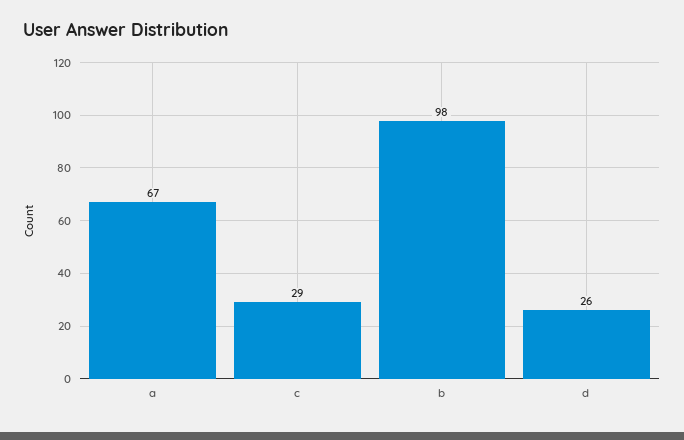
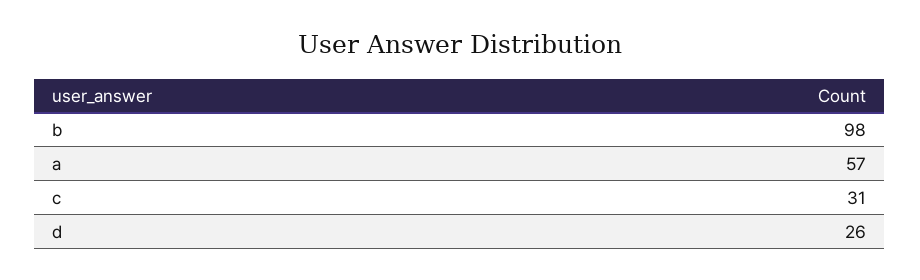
a: 67 -> 57
c: 29 -> 31

